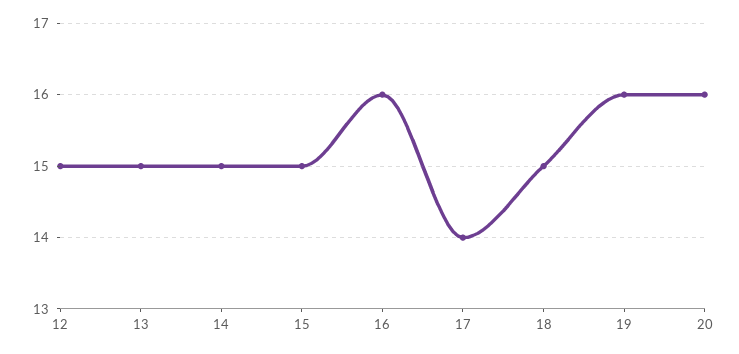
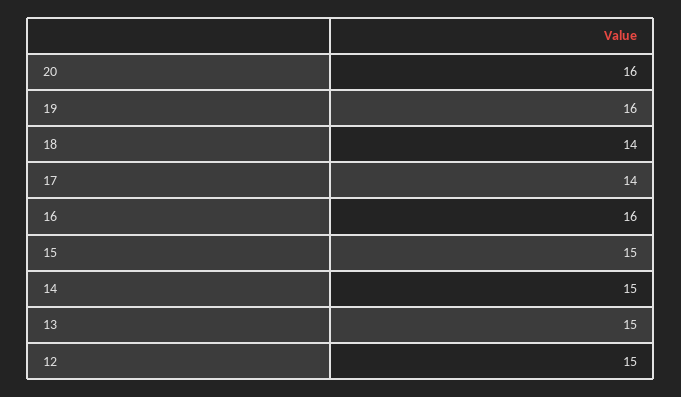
18: 15 -> 14

